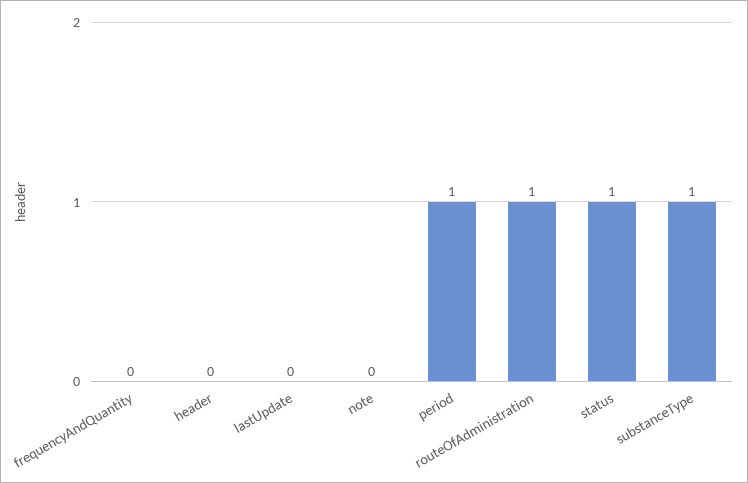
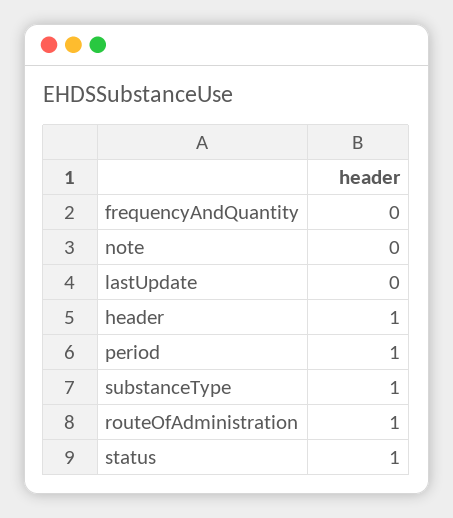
header: 0 -> 1

